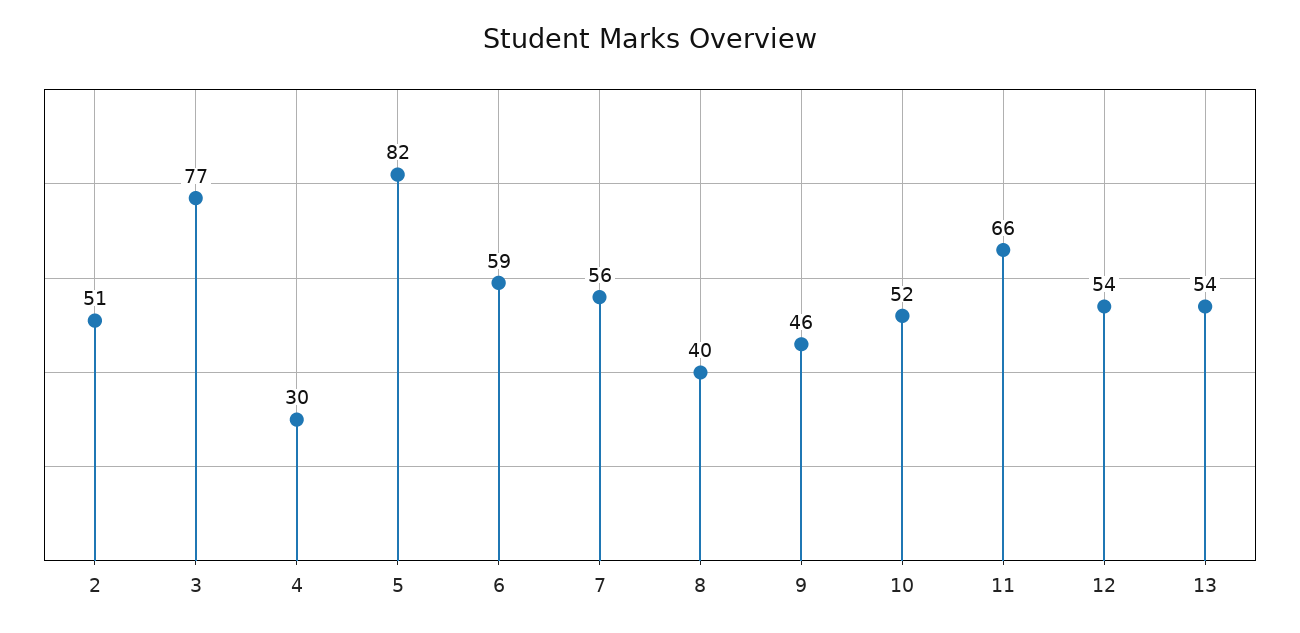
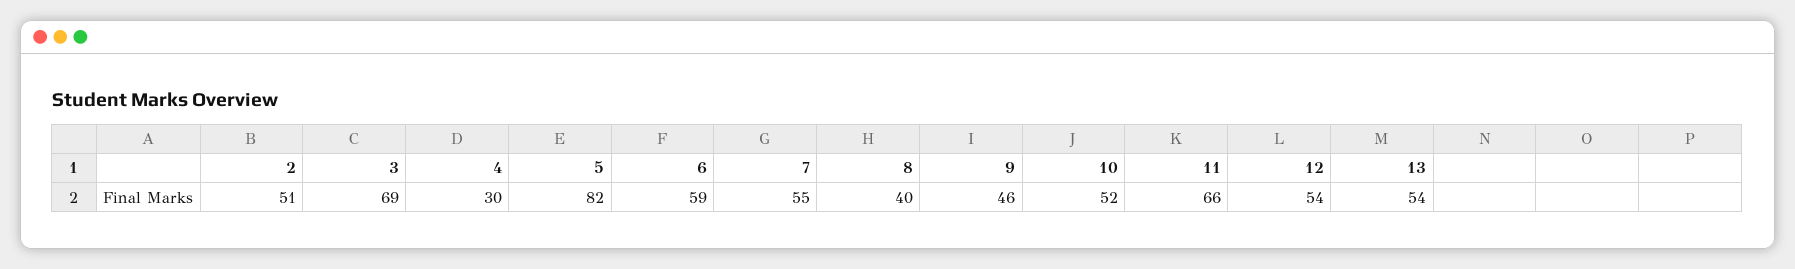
3: 77 -> 69
7: 56 -> 55

